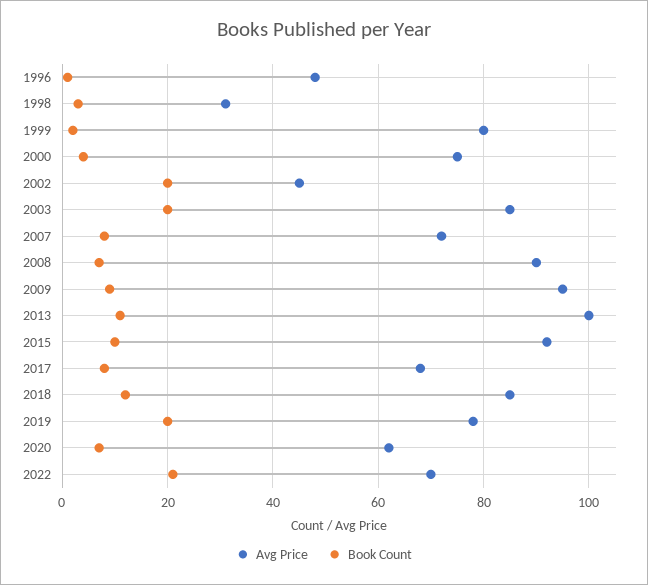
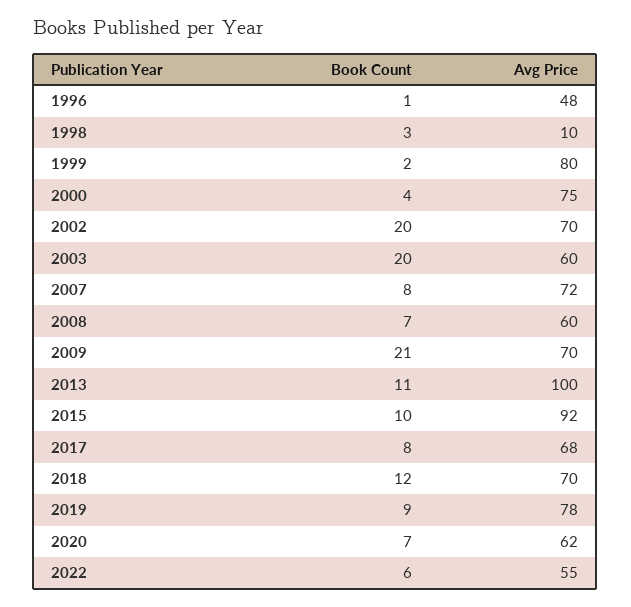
Avg Price, 1998: 30 -> 10
Avg Price, 2002: 45 -> 70
Avg Price, 2003: 85 -> 60
Avg Price, 2008: 90 -> 60
Avg Price, 2009: 95 -> 70
Book Count, 2009: 10 -> 21
Avg Price, 2018: 85 -> 70
Book Count, 2019: 20 -> 9
Avg Price, 2022: 70 -> 55
Book Count, 2022: 20 -> 6

